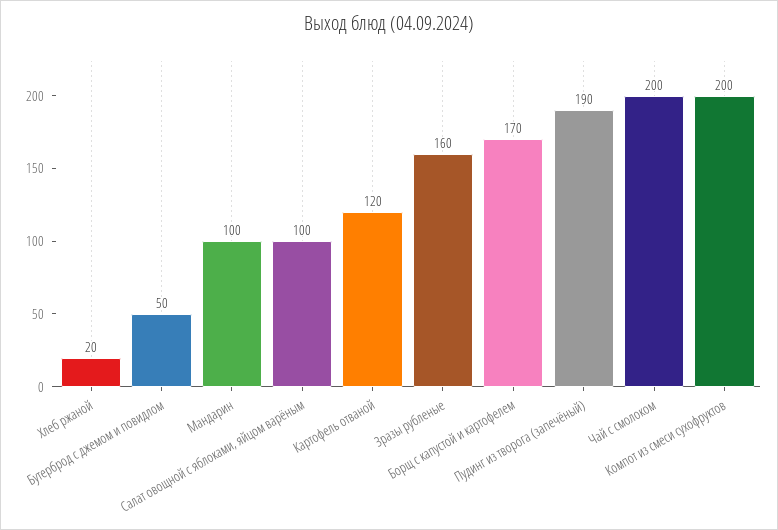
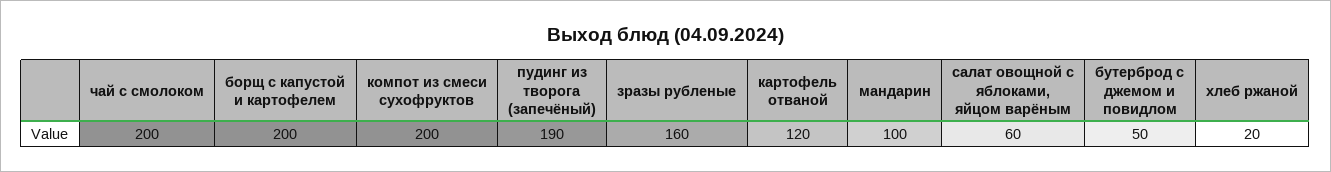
Салат овощной с яблоками, яйцом варёным: 100 -> 60
Борщ с капустой и картофелем: 170 -> 200

